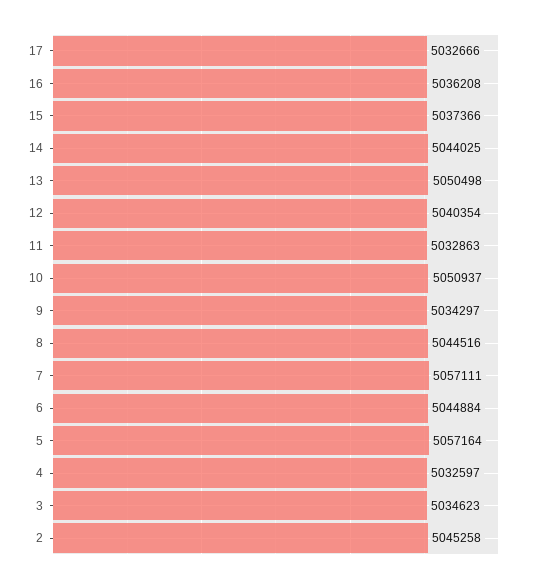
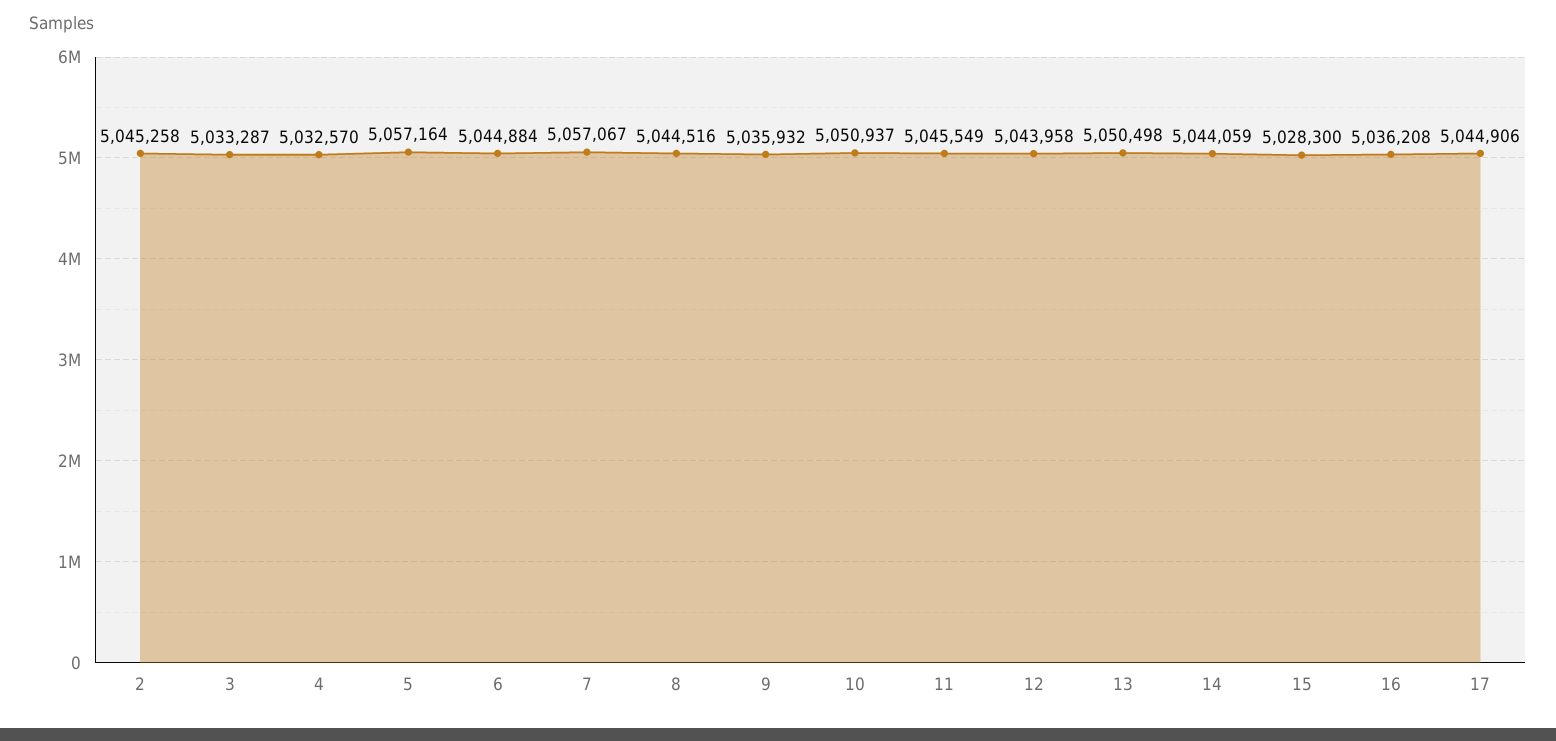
17: 5032666 -> 5044906
15: 5037366 -> 5028300
14: 5044025 -> 5044059
12: 5040354 -> 5043958
11: 5032863 -> 5045549
9: 5034297 -> 5035932
7: 5057111 -> 5057067
4: 5032597 -> 5032570
3: 5034623 -> 5033287

